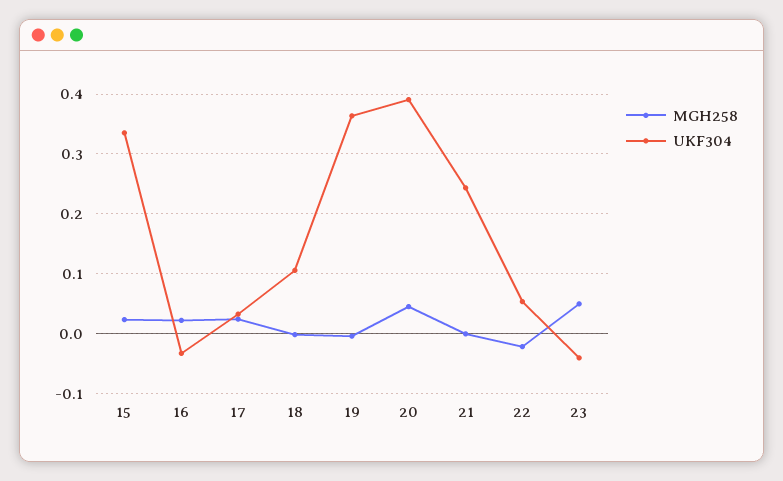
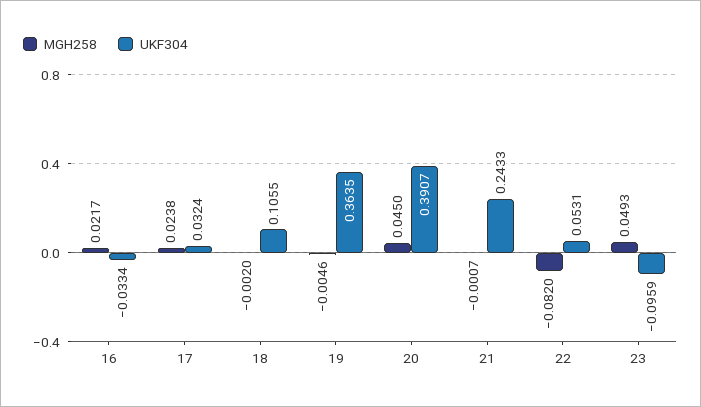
MGH258, 15: 0.02 -> none
UKF304, 15: 0.34 -> none
MGH258, 22: -0.02 -> -0.082
UKF304, 23: -0.04 -> -0.0959

